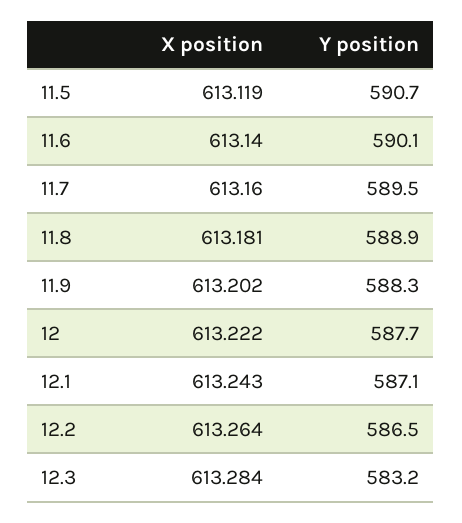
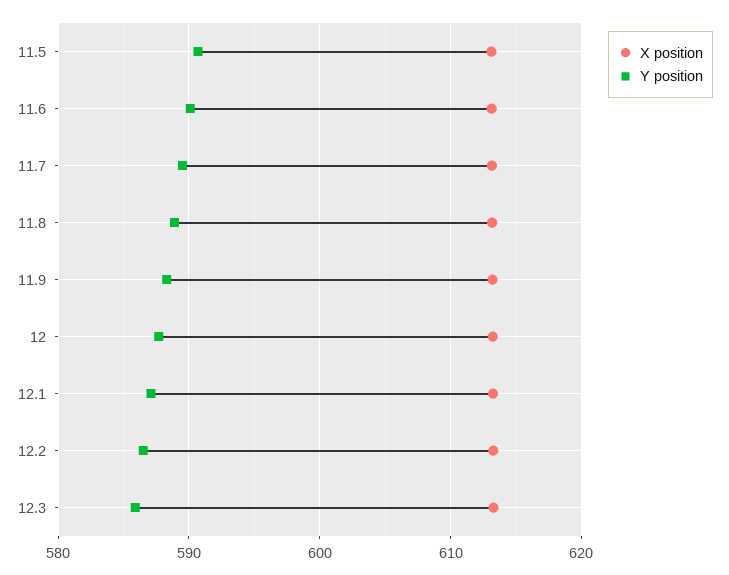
Y position, 12.3: 583.2 -> 586

